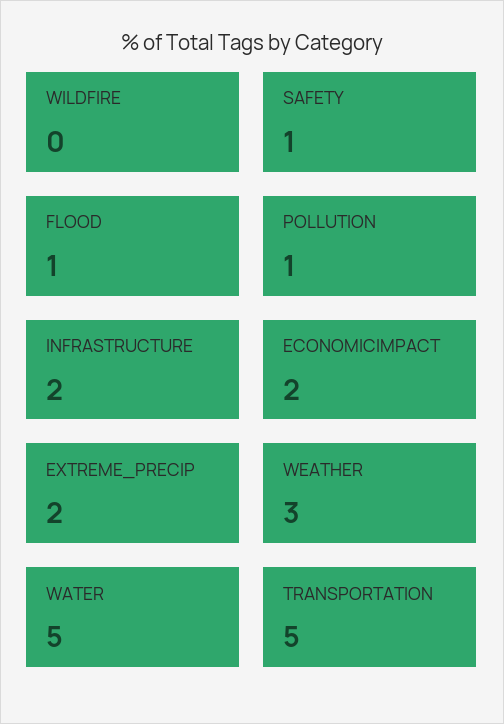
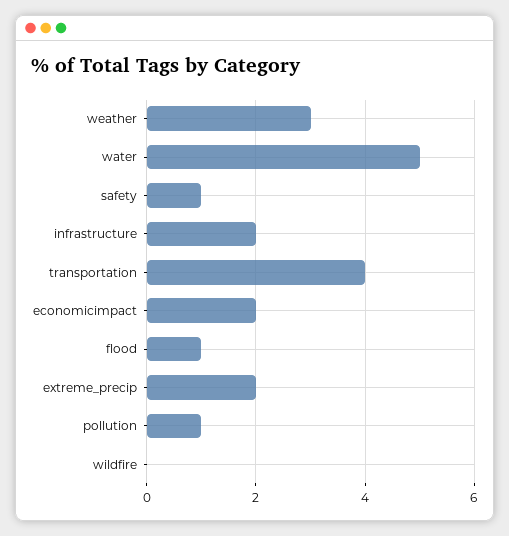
TRANSPORTATION: 5 -> 4

